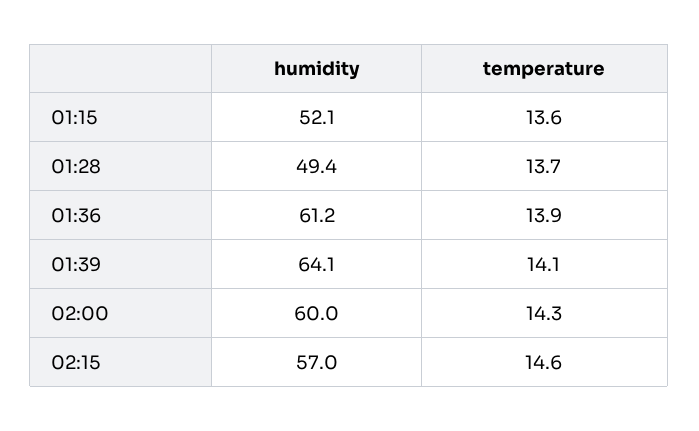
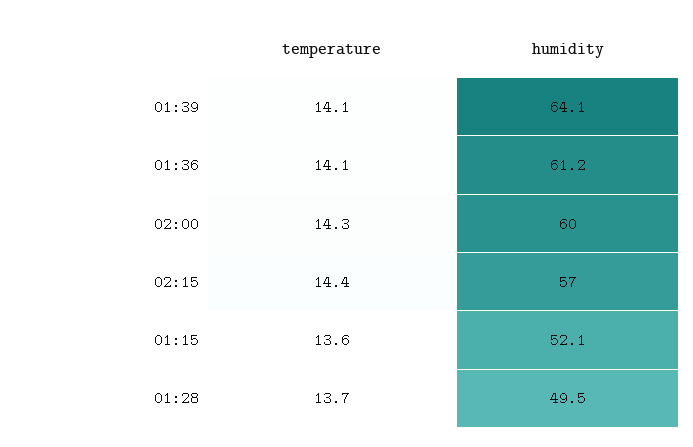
humidity, 01:28: 49.4 -> 49.5
temperature, 01:36: 13.9 -> 14.1
temperature, 02:15: 14.6 -> 14.4

